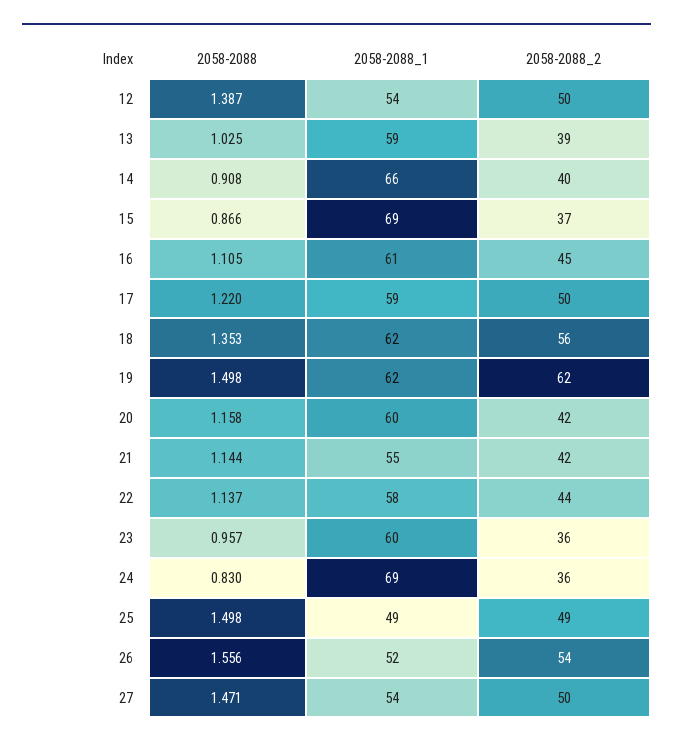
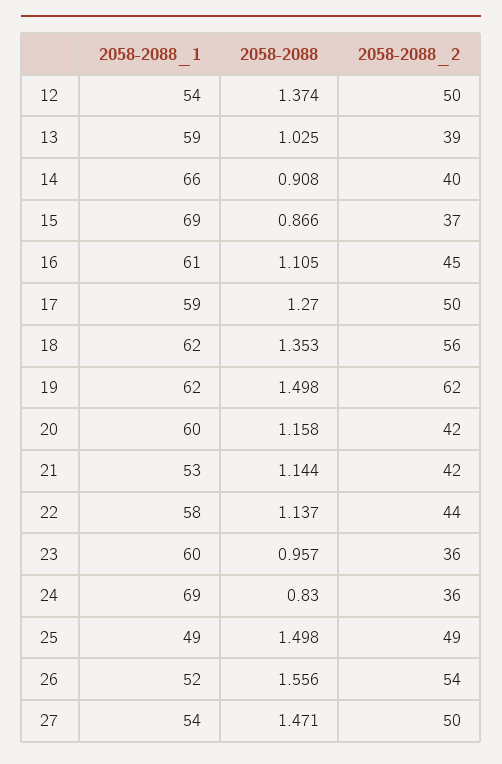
2058-2088, 12: 1.387 -> 1.374
2058-2088, 17: 1.22 -> 1.27
2058-2088_1, 21: 55 -> 53

